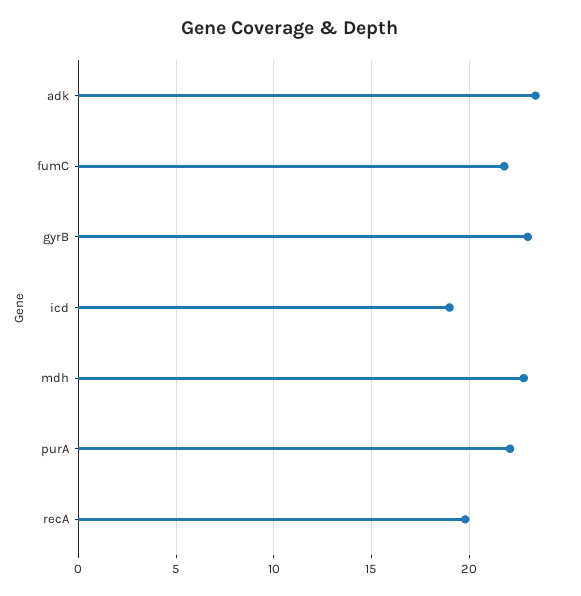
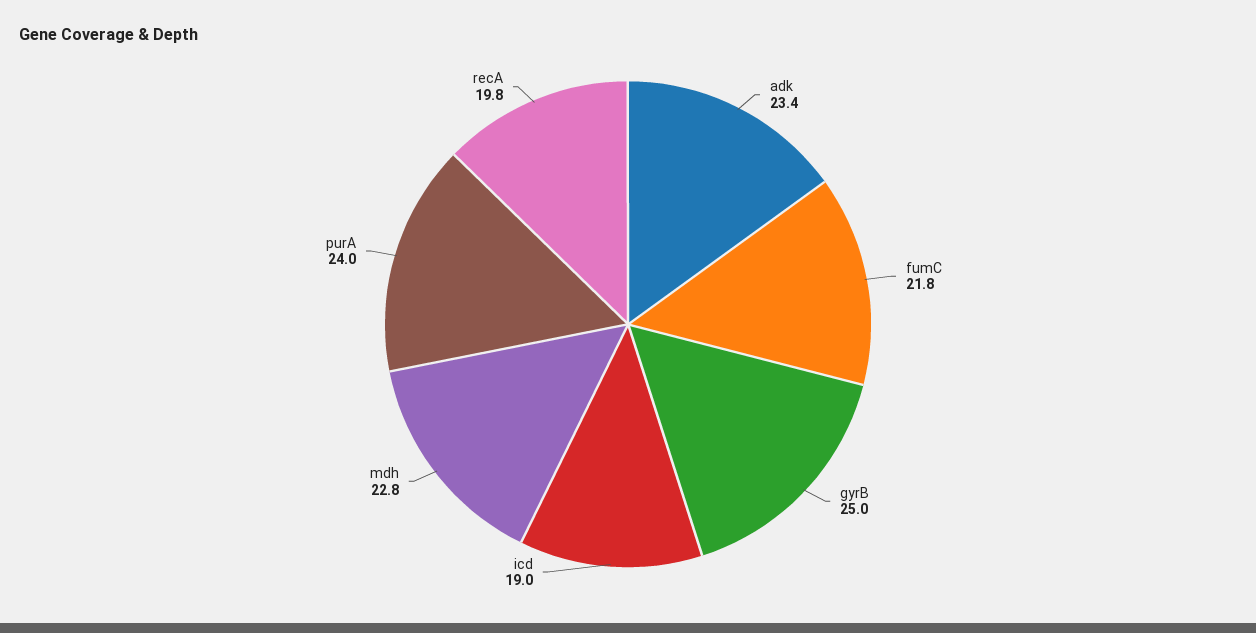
gyrB: 23 -> 25
purA: 22 -> 24

